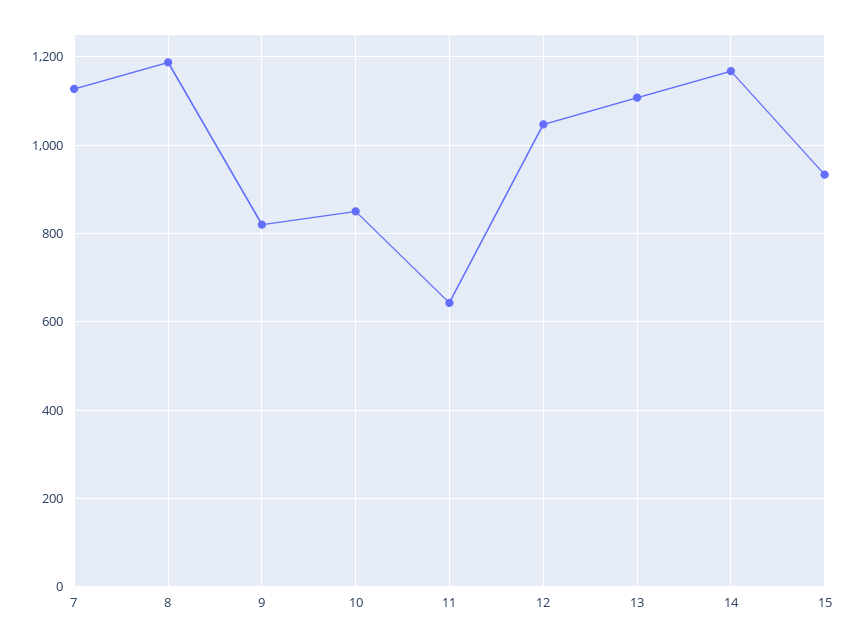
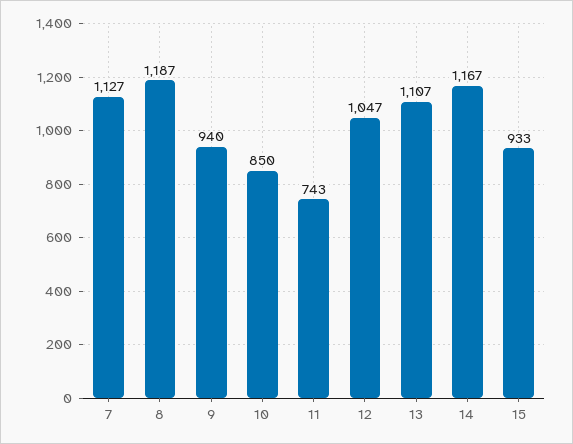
9: 820 -> 940
11: 640 -> 743

